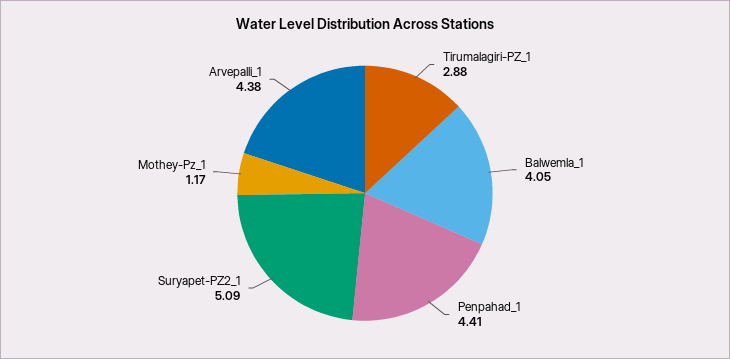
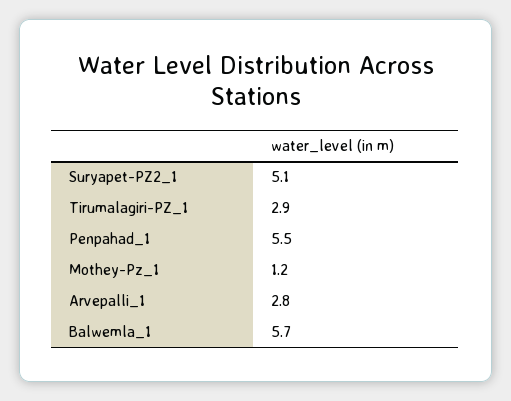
Balwemla_1: 4.05 -> 5.7
Penpahad_1: 4.41 -> 5.5
Arvepalli_1: 4.38 -> 2.8

